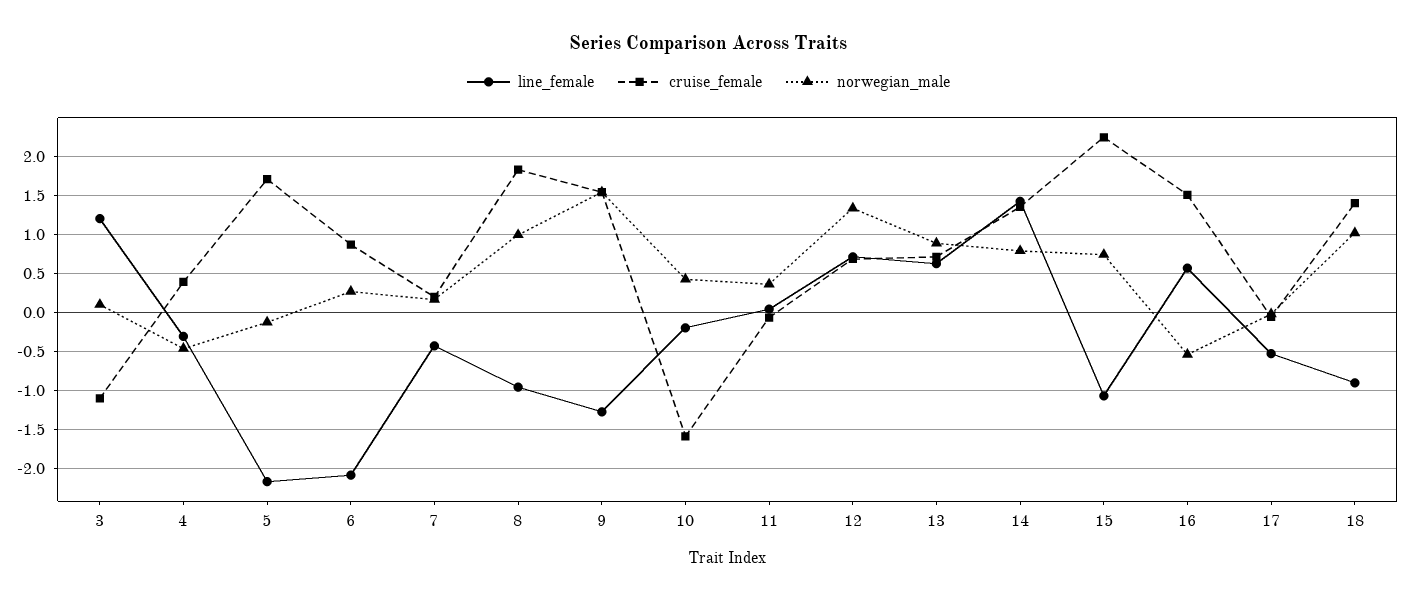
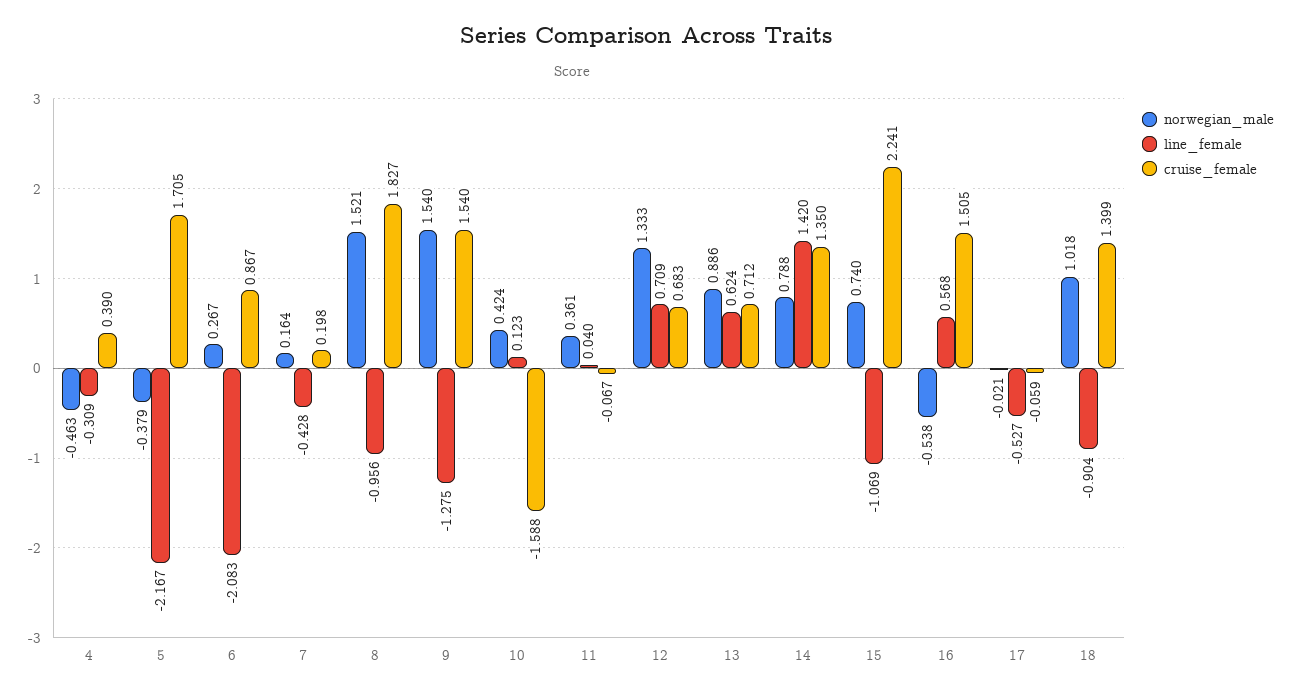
line_female, 3: 1.2 -> none
cruise_female, 3: -1.1 -> none
norwegian_male, 3: 0.1 -> none
norwegian_male, 5: -0.1 -> -0.379
norwegian_male, 8: 1 -> 1.521
line_female, 10: -0.2 -> 0.123

